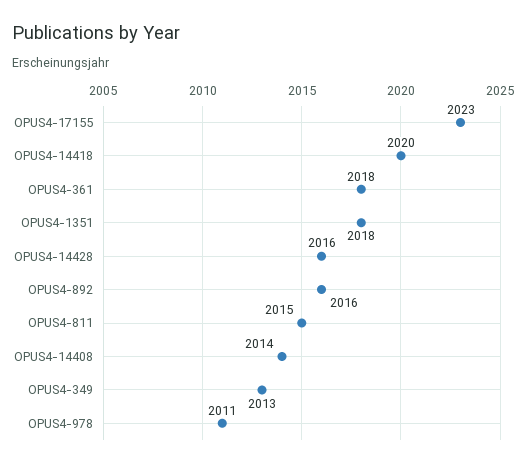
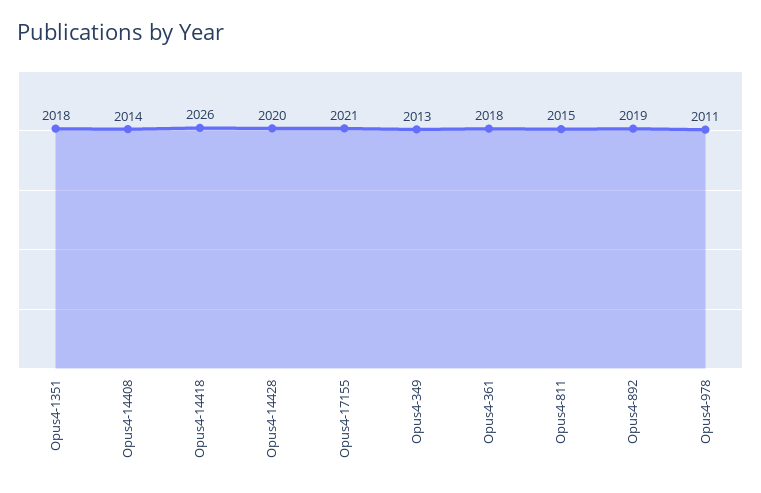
OPUS4-17155: 2023 -> 2021
OPUS4-14418: 2020 -> 2026
OPUS4-14428: 2016 -> 2020
OPUS4-892: 2016 -> 2019

